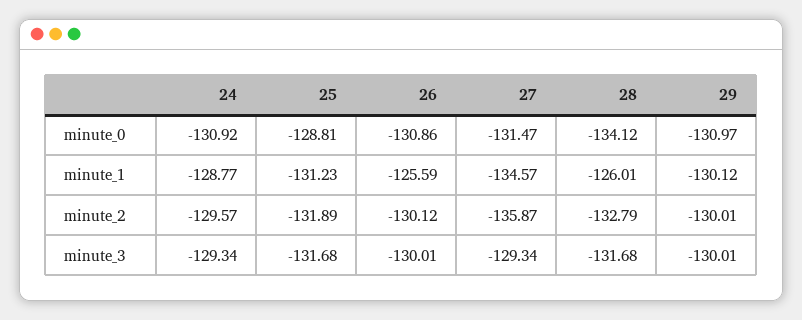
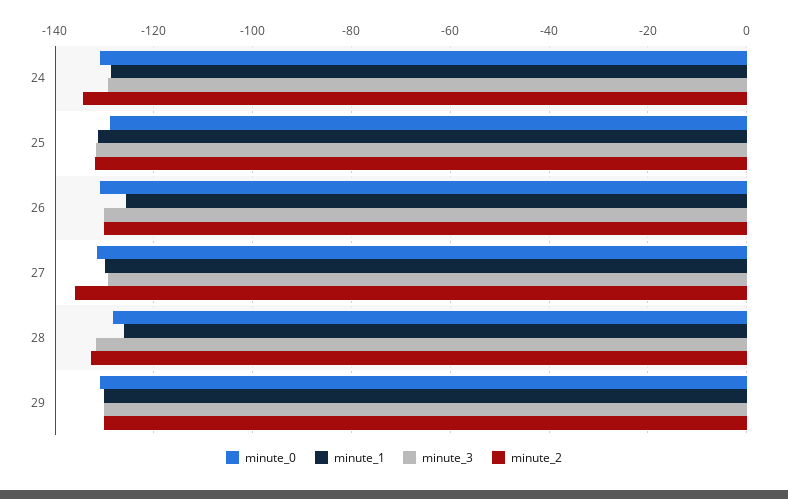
minute_0, 28: -134.12 -> -128
minute_1, 27: -134.57 -> -130
minute_2, 24: -129.57 -> -134

